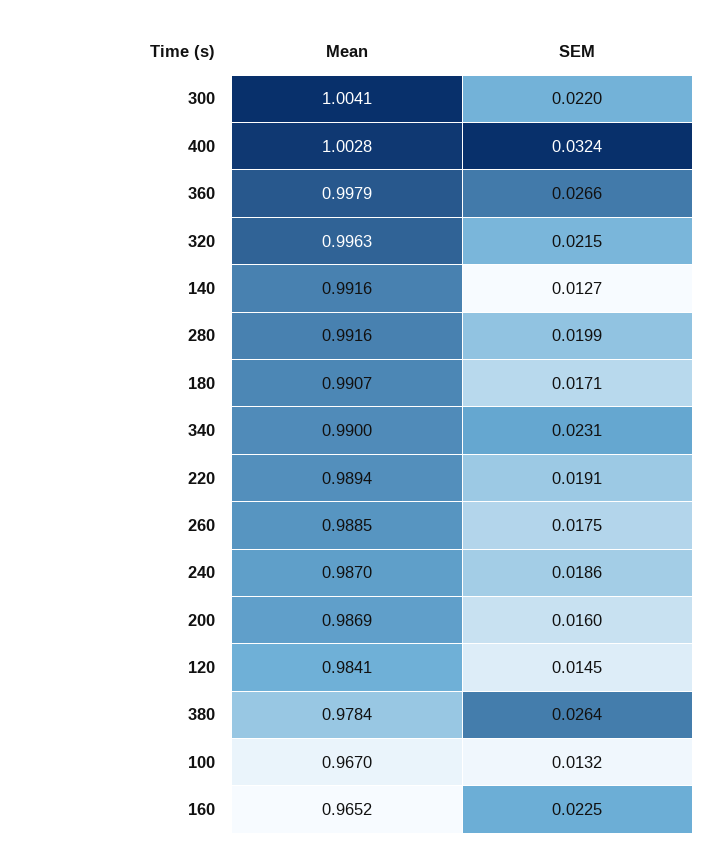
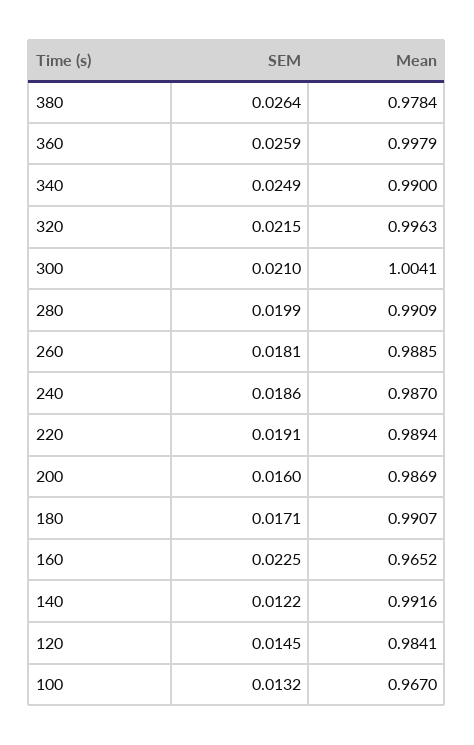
SEM, 300: 0.022 -> 0.021
Mean, 400: 1.0028 -> none
SEM, 400: 0.0324 -> none
SEM, 360: 0.0266 -> 0.0259
SEM, 140: 0.0127 -> 0.0122
Mean, 280: 0.9916 -> 0.9909
SEM, 340: 0.0231 -> 0.0249
SEM, 260: 0.0175 -> 0.0181

